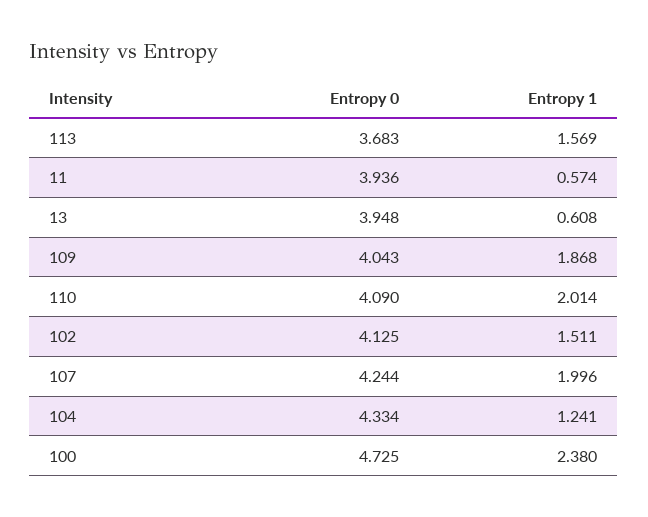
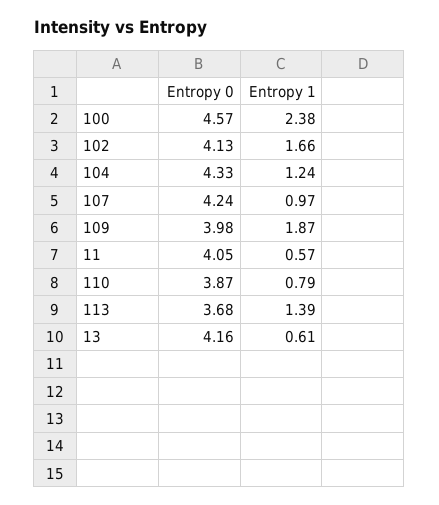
Entropy 1, 113: 1.569 -> 1.39
Entropy 0, 11: 3.936 -> 4.05
Entropy 0, 13: 3.948 -> 4.16
Entropy 0, 109: 4.043 -> 3.98
Entropy 0, 110: 4.09 -> 3.87
Entropy 1, 110: 2.014 -> 0.79
Entropy 1, 102: 1.511 -> 1.66
Entropy 1, 107: 1.996 -> 0.97
Entropy 0, 100: 4.725 -> 4.57

